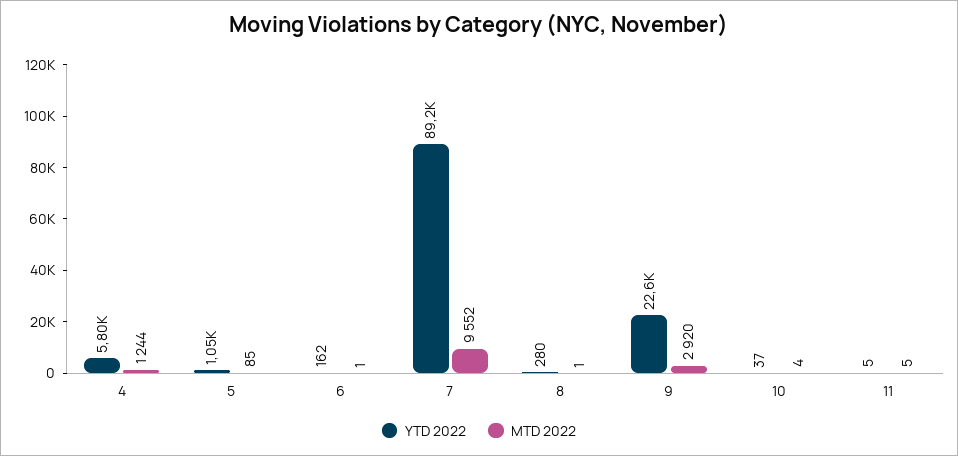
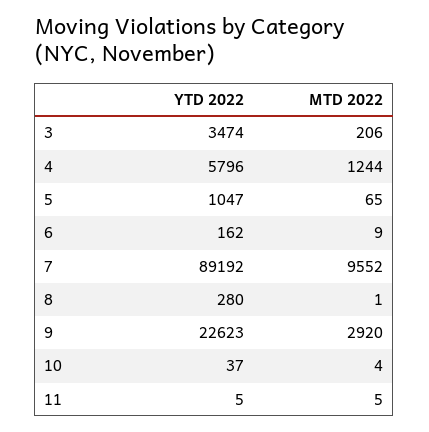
MTD 2022, 5: 85 -> 65
MTD 2022, 6: 1 -> 9
YTD 2022, 3: none -> 3474
MTD 2022, 3: none -> 206

